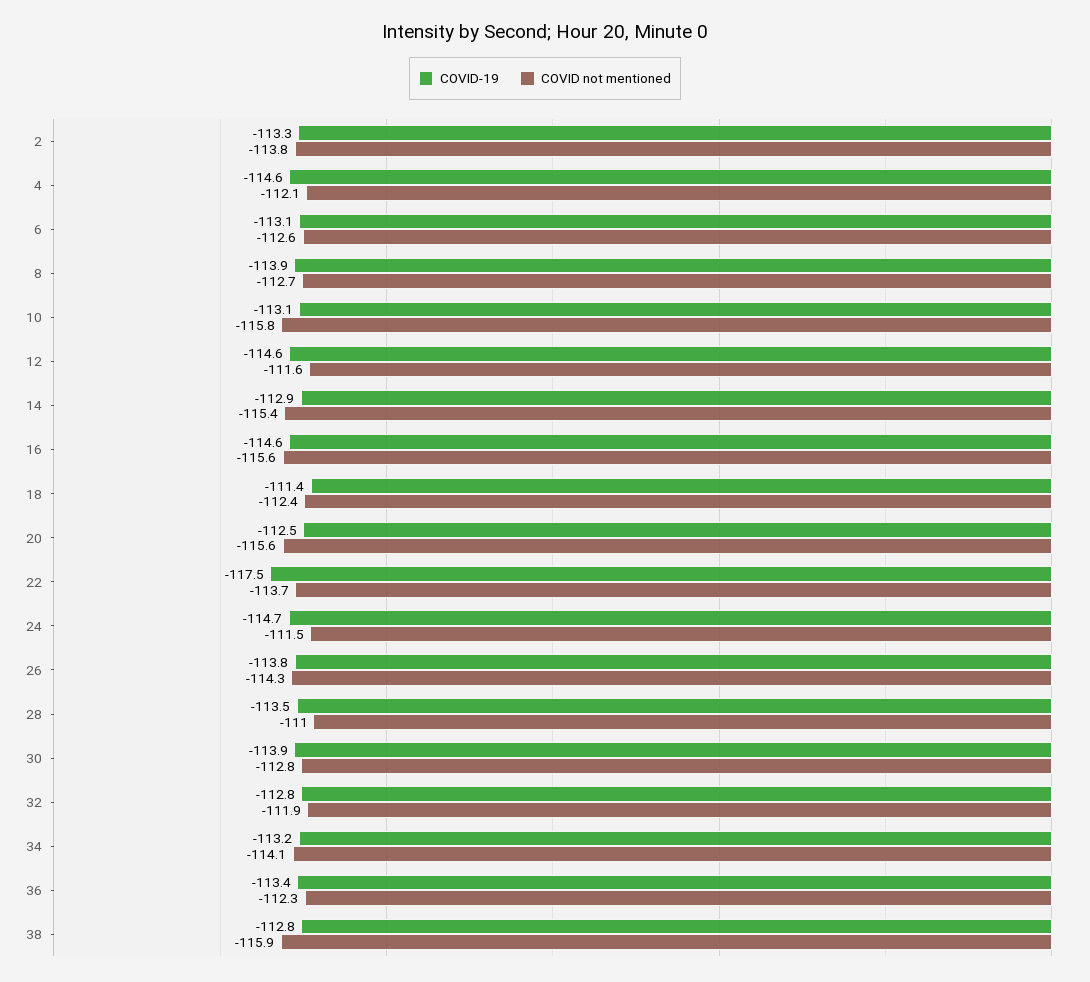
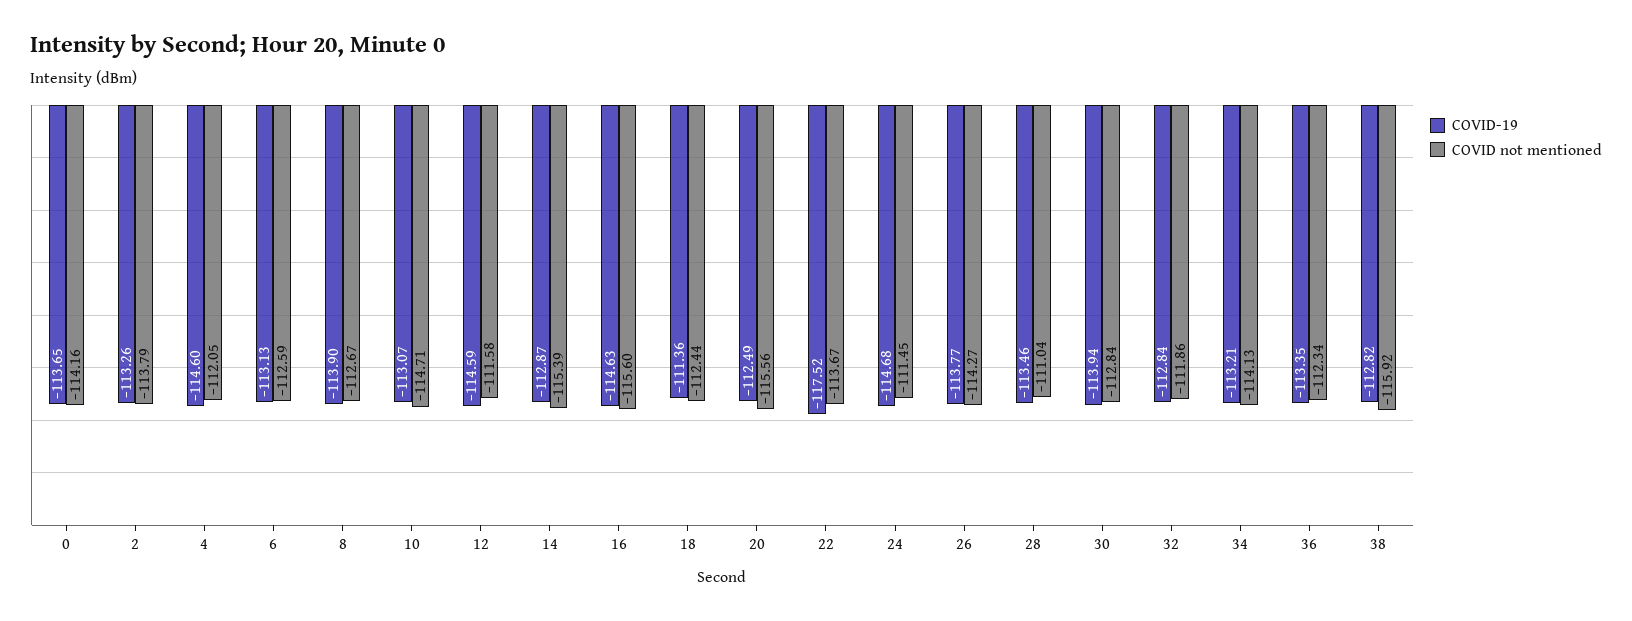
COVID not mentioned, 10: -115.8 -> -114.71
COVID-19, 0: none -> -113.65
COVID not mentioned, 0: none -> -114.16

